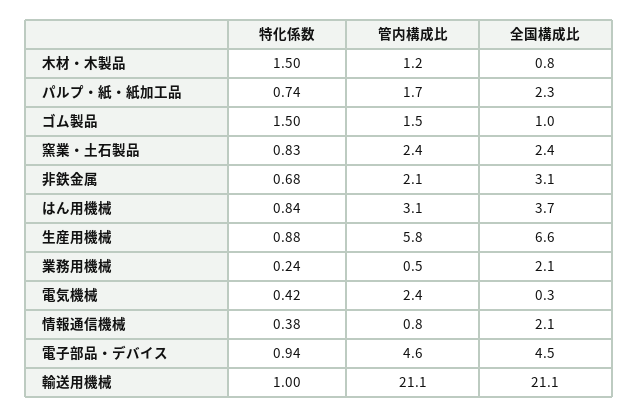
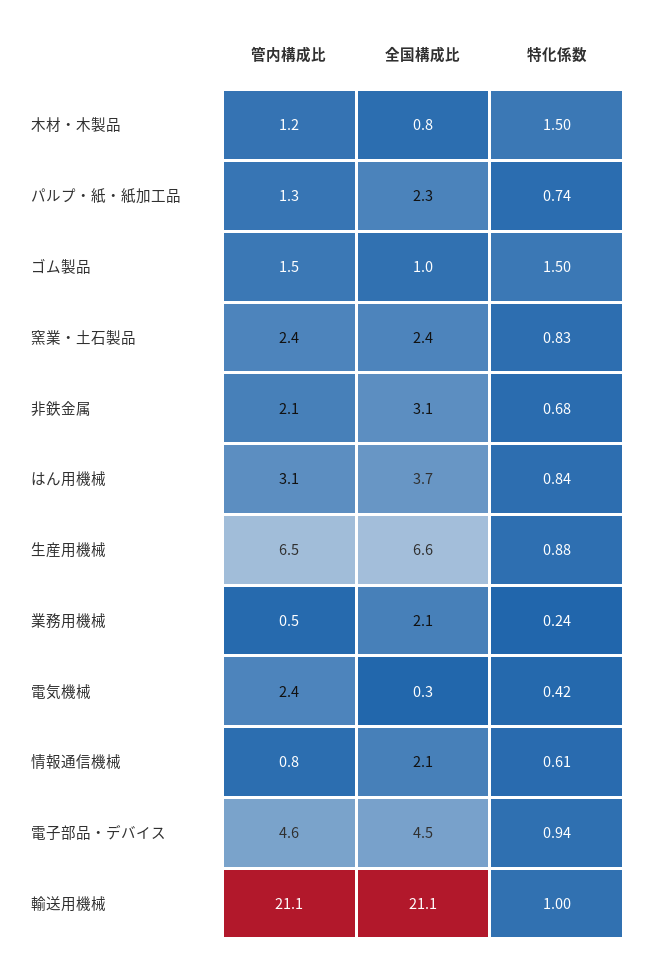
管内構成比, パルプ・紙・紙加工品: 1.7 -> 1.3
管内構成比, 生産用機械: 5.8 -> 6.5
特化係数, 情報通信機械: 0.38 -> 0.61

